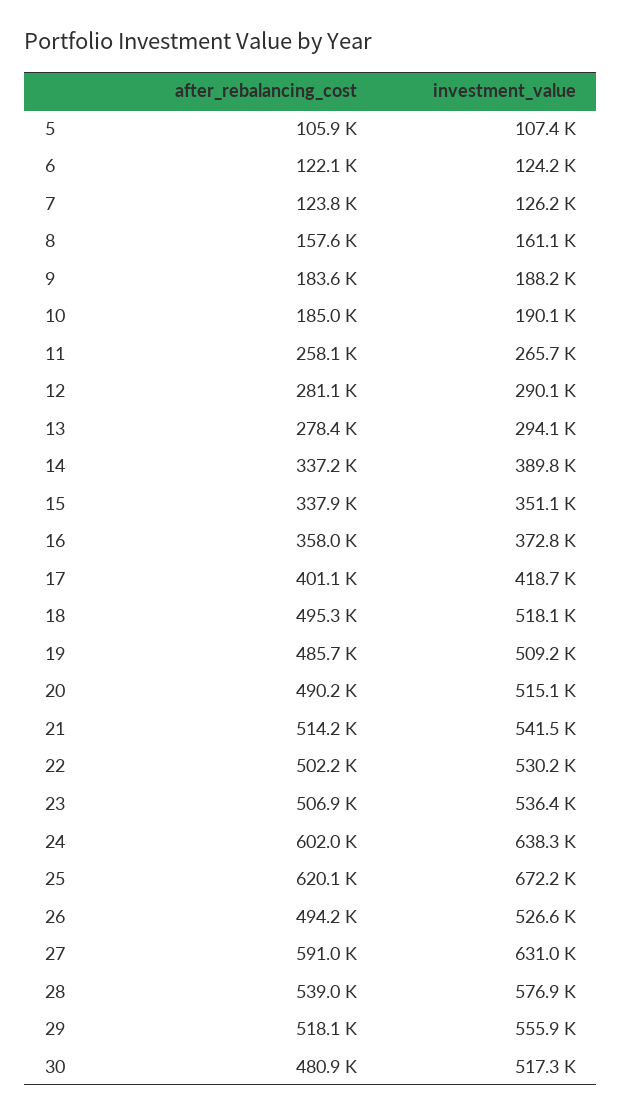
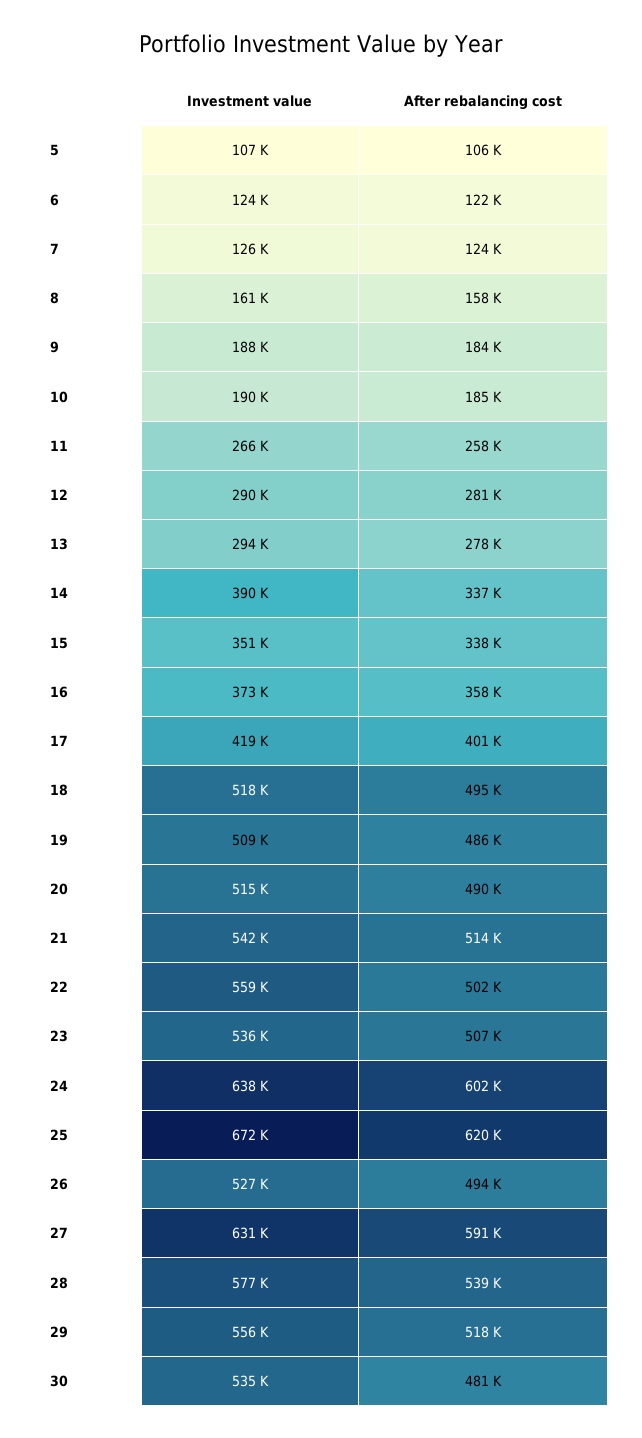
investment_value, 22: 530200 -> 559000
investment_value, 30: 517300 -> 535000

